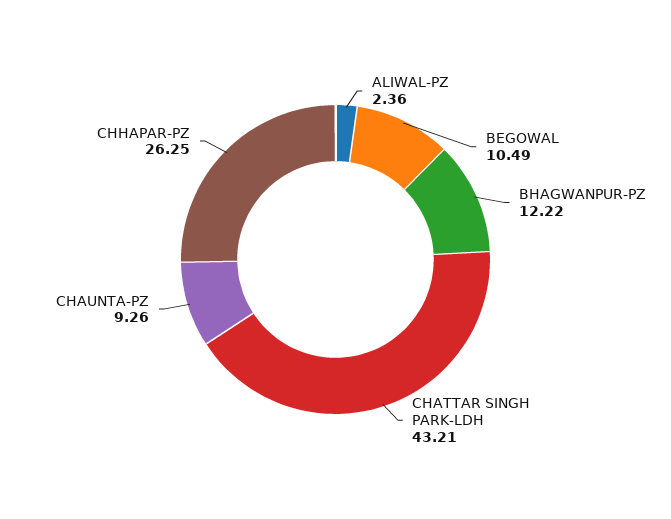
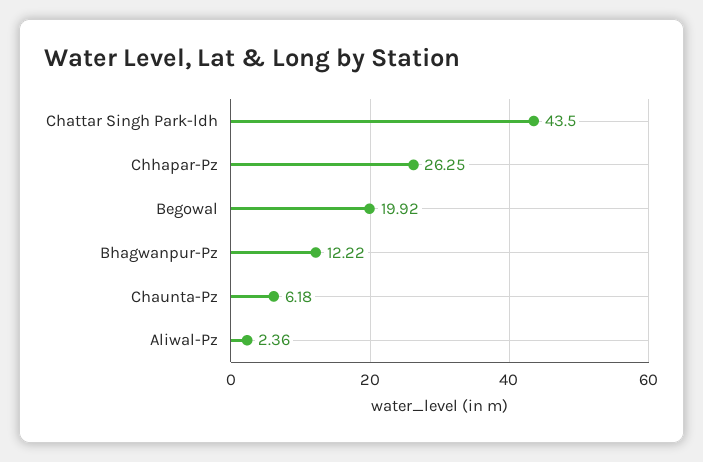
BEGOWAL: 10.49 -> 19.92
CHATTAR SINGH PARK-LDH: 43.21 -> 43.5
CHAUNTA-PZ: 9.26 -> 6.18

